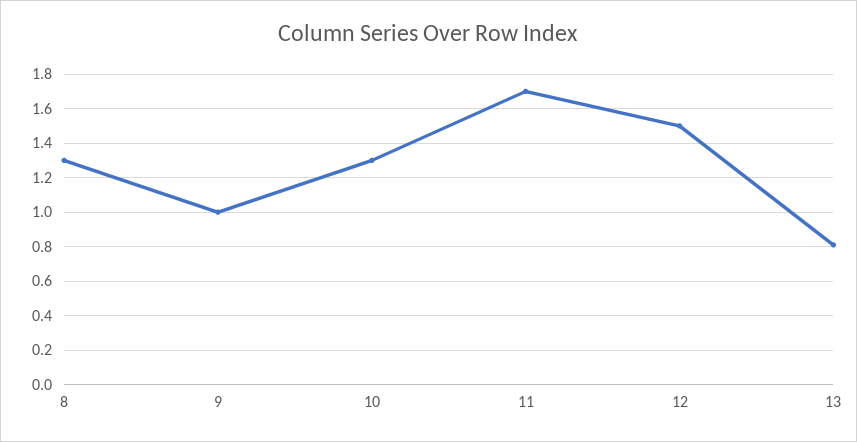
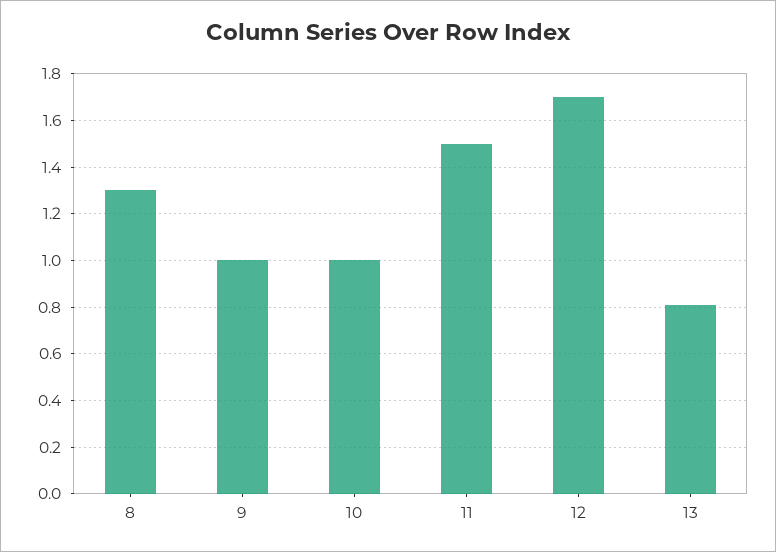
10: 1.3 -> 1
11: 1.7 -> 1.5
12: 1.5 -> 1.7

